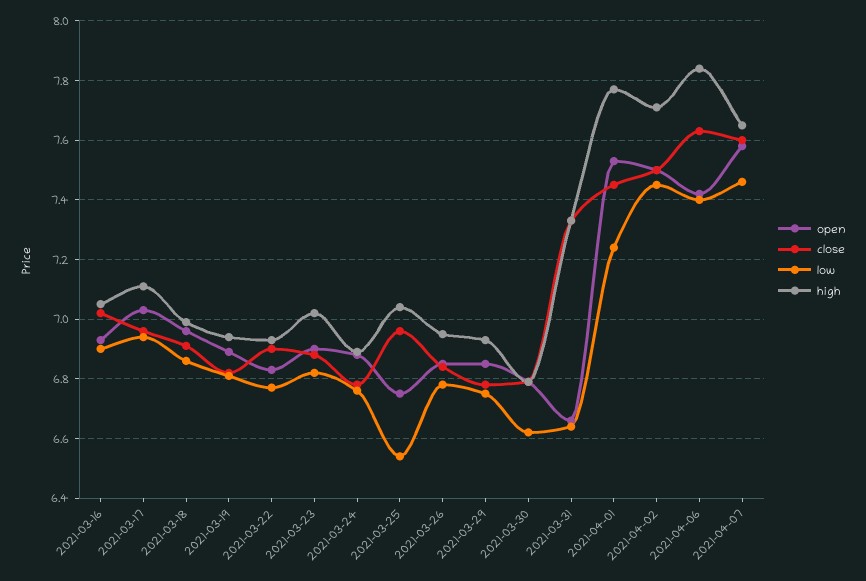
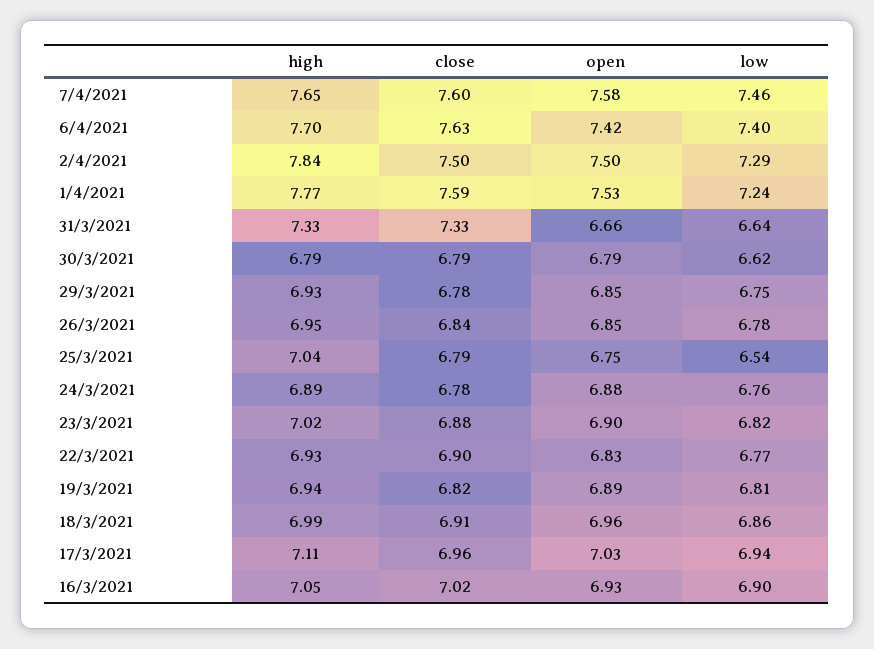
close, 2021-03-25: 6.95 -> 6.79
close, 2021-04-01: 7.45 -> 7.59
low, 2021-04-02: 7.45 -> 7.29
high, 2021-04-02: 7.7 -> 7.84
high, 2021-04-06: 7.85 -> 7.7

